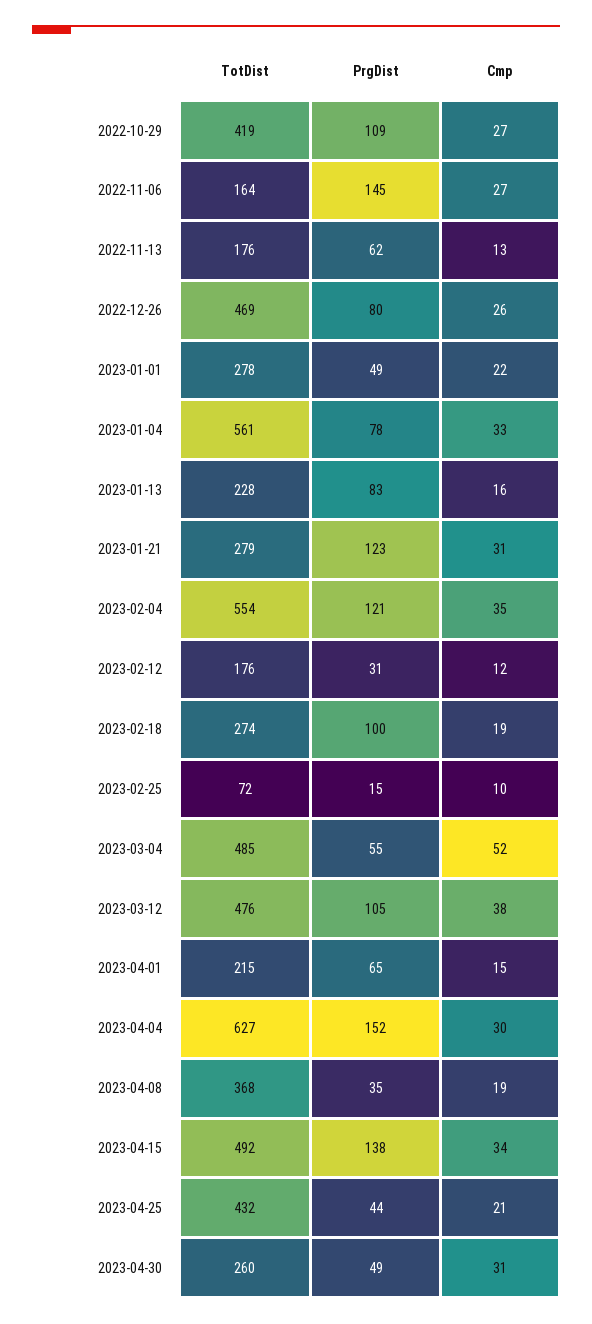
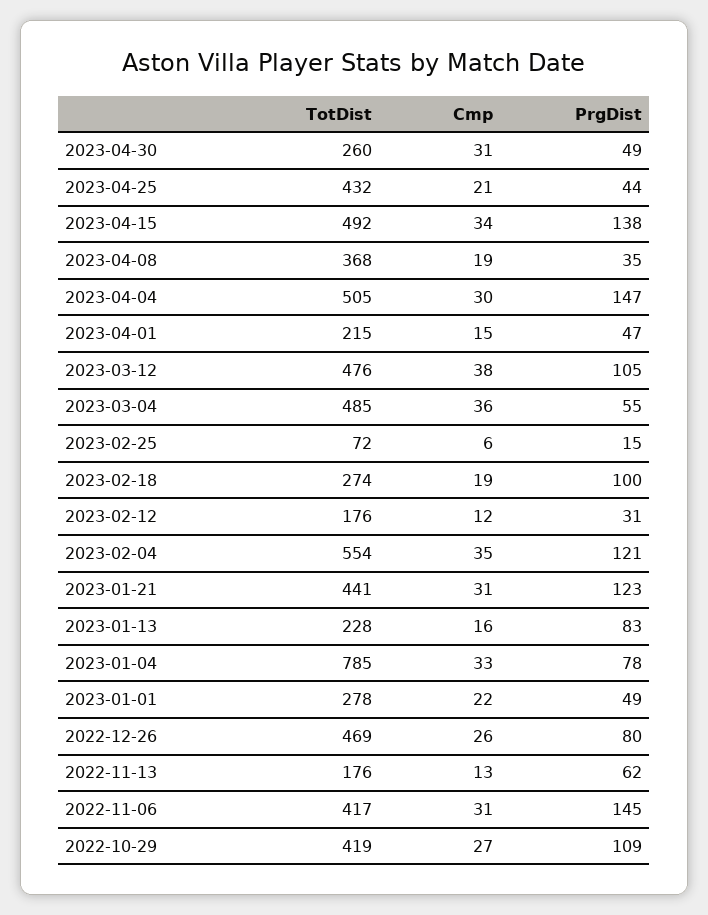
TotDist, 2022-11-06: 164 -> 417
Cmp, 2022-11-06: 27 -> 31
TotDist, 2023-01-04: 561 -> 785
TotDist, 2023-01-21: 279 -> 441
Cmp, 2023-02-25: 10 -> 6
Cmp, 2023-03-04: 52 -> 36
PrgDist, 2023-04-01: 65 -> 47
TotDist, 2023-04-04: 627 -> 505
PrgDist, 2023-04-04: 152 -> 147

